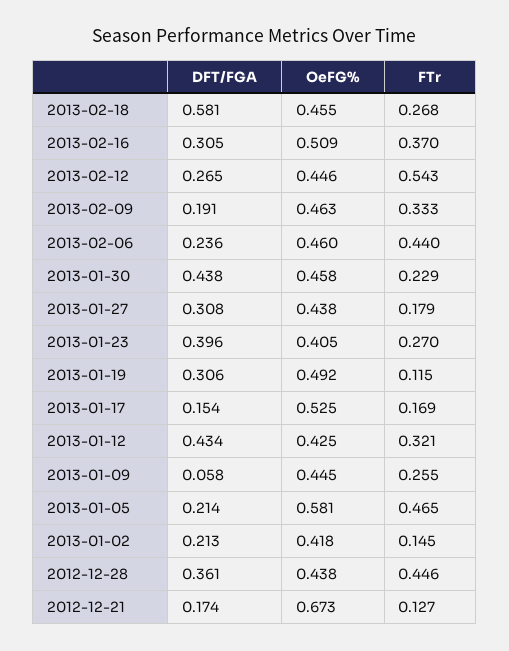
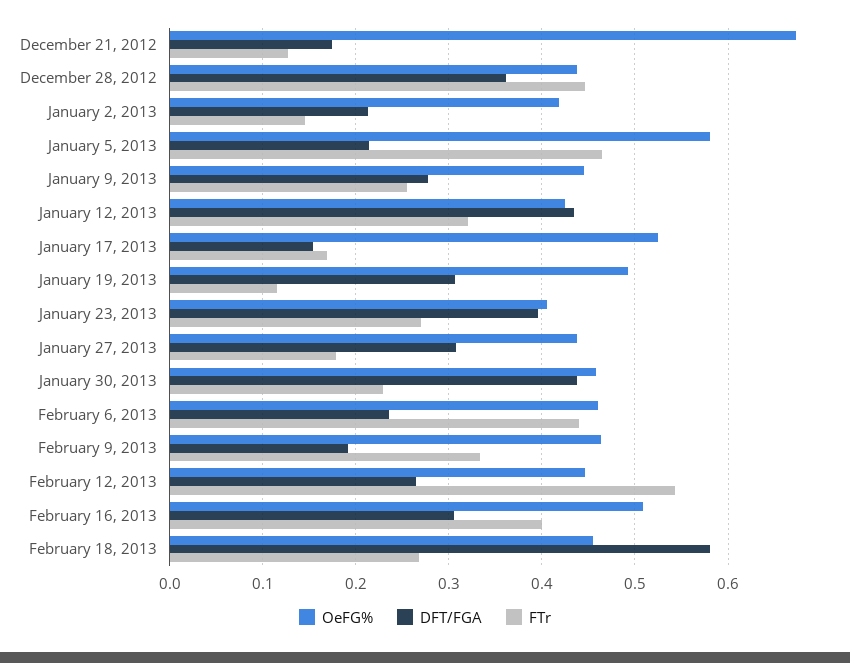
FTr, 2013-02-16: 0.37 -> 0.4
DFT/FGA, 2013-01-09: 0.058 -> 0.28

